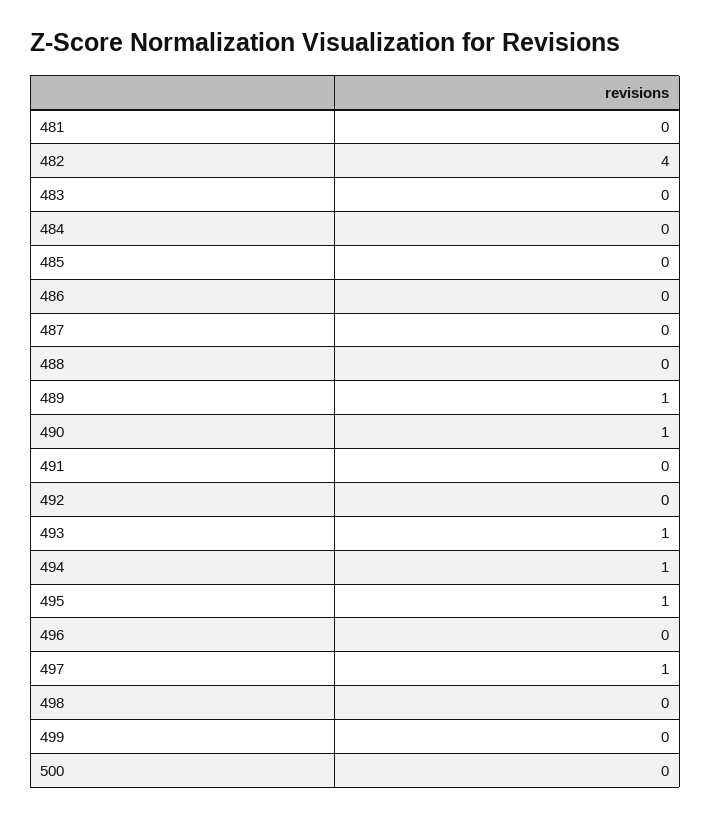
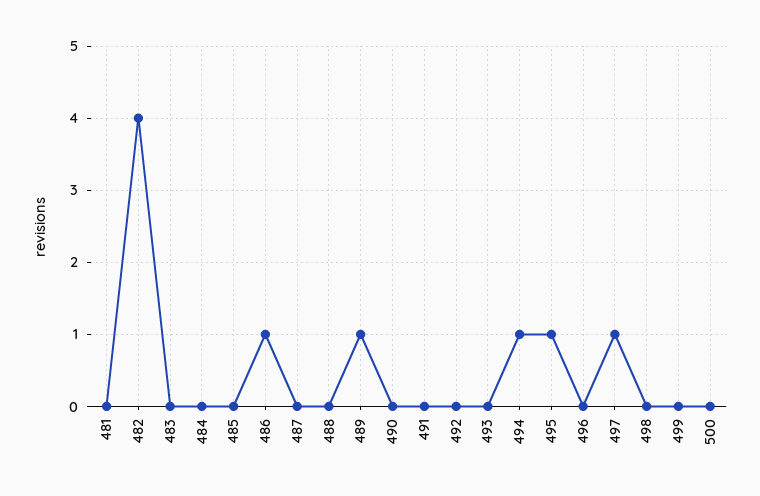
486: 0 -> 1
490: 1 -> 0
493: 1 -> 0

